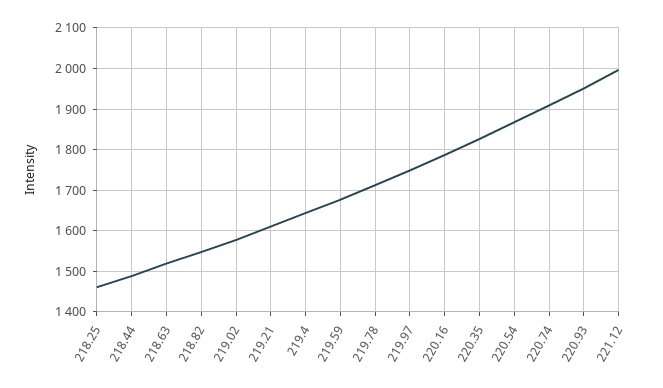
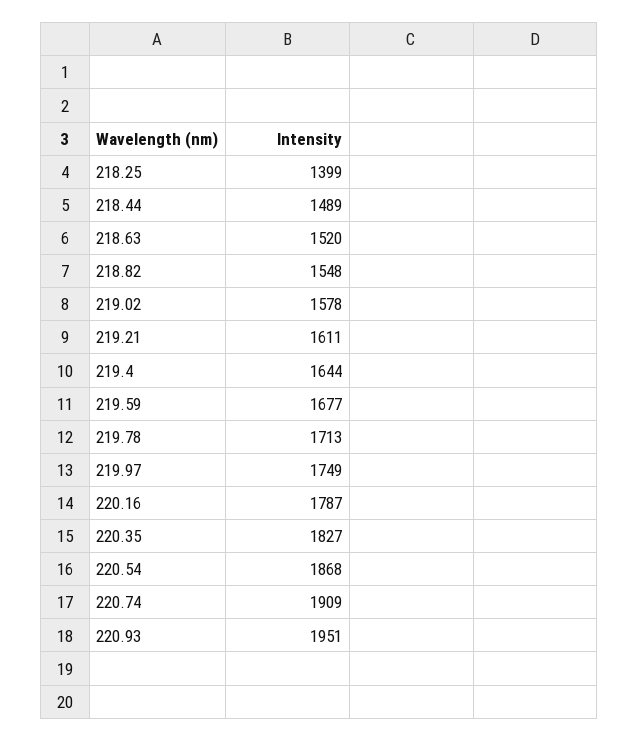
218.25: 1460 -> 1399
221.12: 2000 -> none

